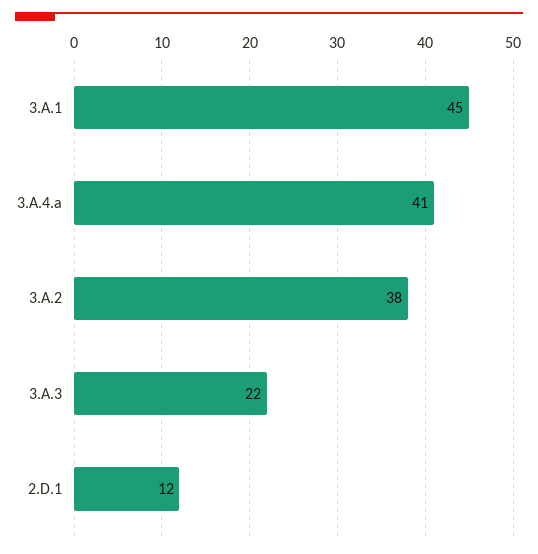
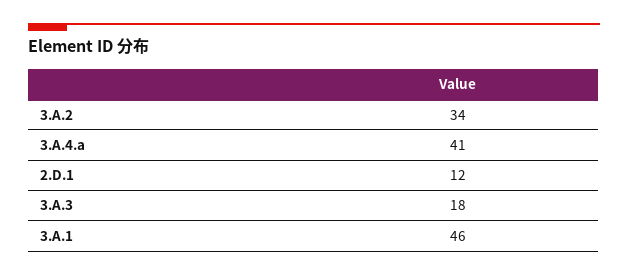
3.A.1: 45 -> 46
3.A.2: 38 -> 34
3.A.3: 22 -> 18

